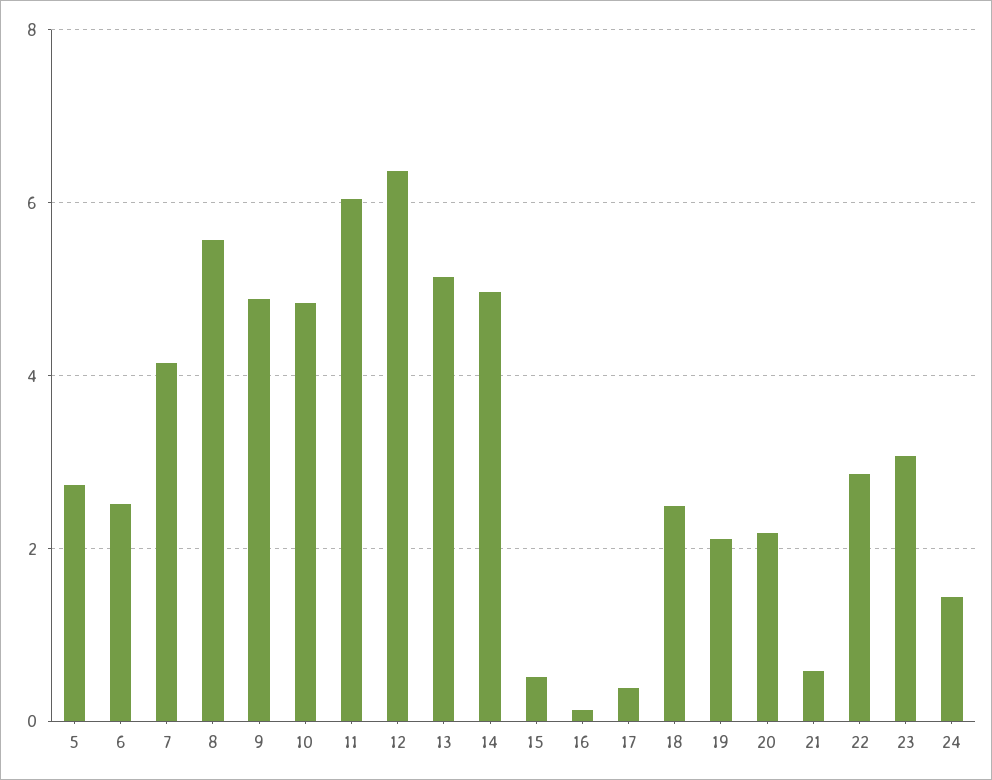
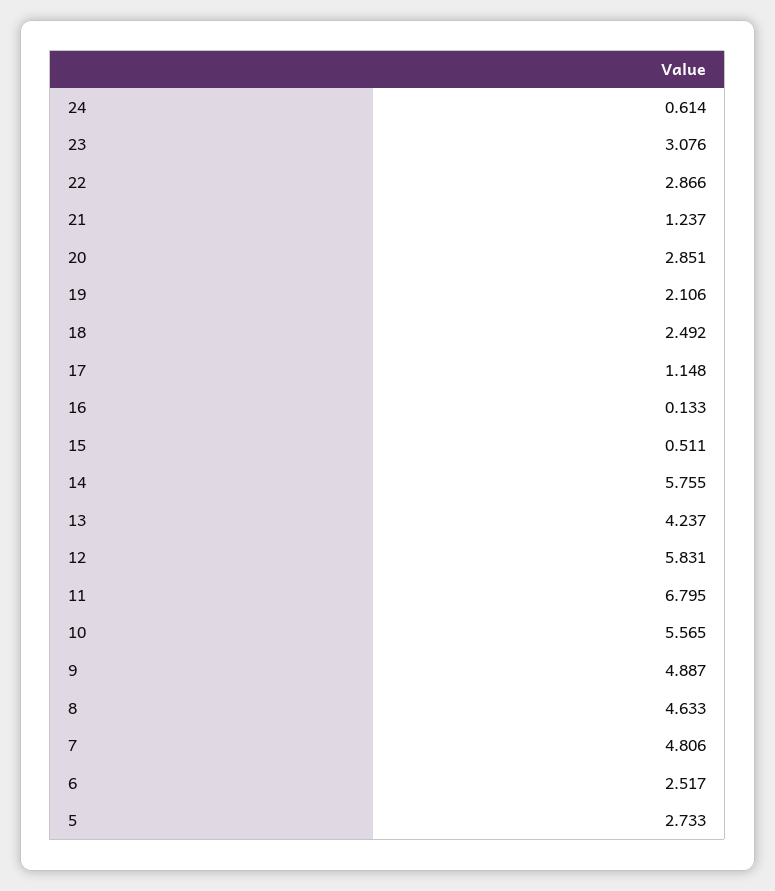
7: 4.2 -> 4.806
8: 5.6 -> 4.633
10: 4.8 -> 5.565
11: 6 -> 6.795
12: 6.4 -> 5.831
13: 5.2 -> 4.237
14: 5 -> 5.755
17: 0.4 -> 1.148
20: 2.2 -> 2.851
21: 0.6 -> 1.237
24: 1.4 -> 0.614

